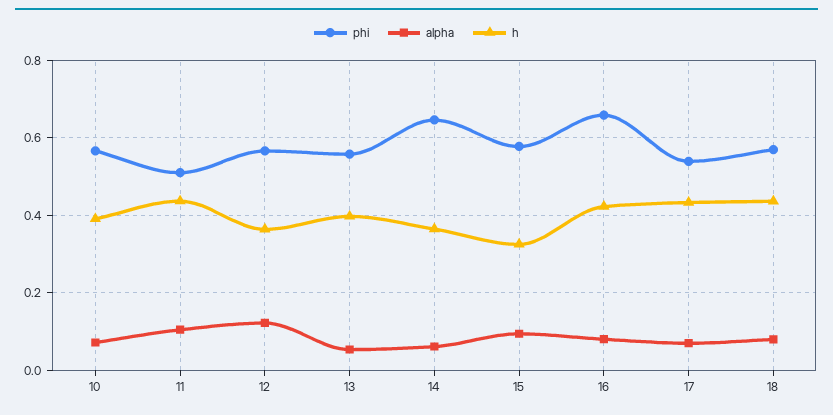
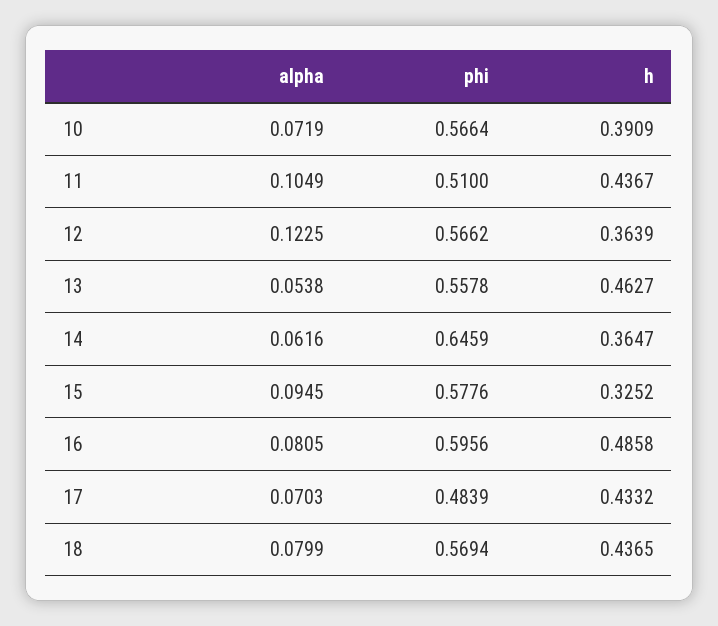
h, 13: 0.4 -> 0.4627
phi, 16: 0.66 -> 0.5956
h, 16: 0.42 -> 0.4858
phi, 17: 0.54 -> 0.4839

